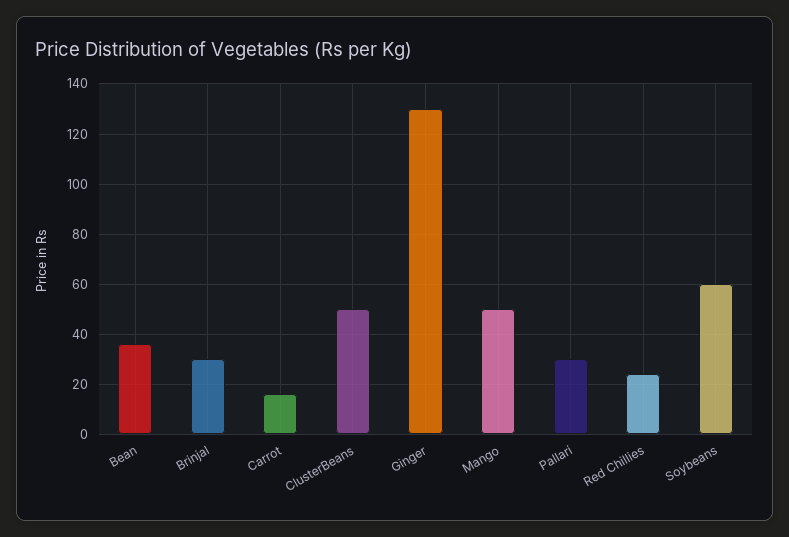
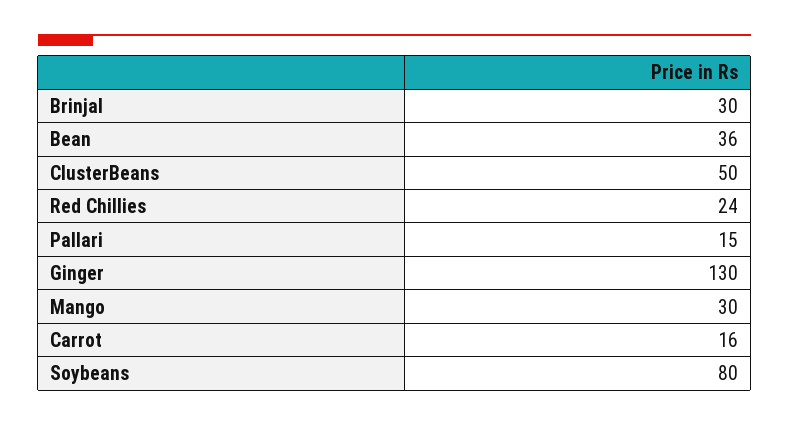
Mango: 50 -> 30
Pallari: 30 -> 15
Soybeans: 60 -> 80

